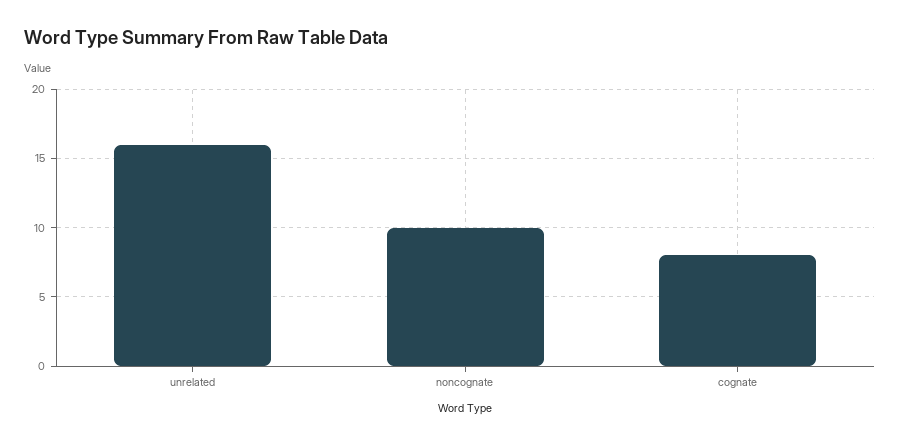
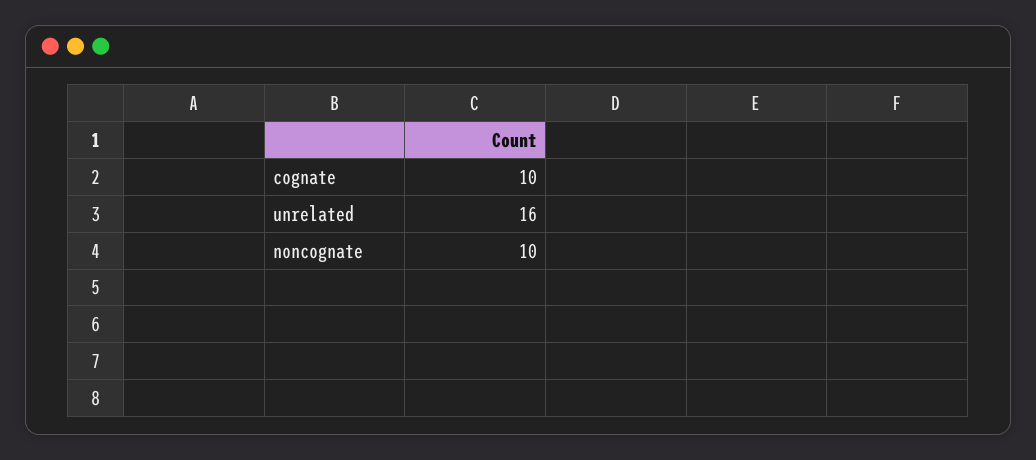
cognate: 8 -> 10

